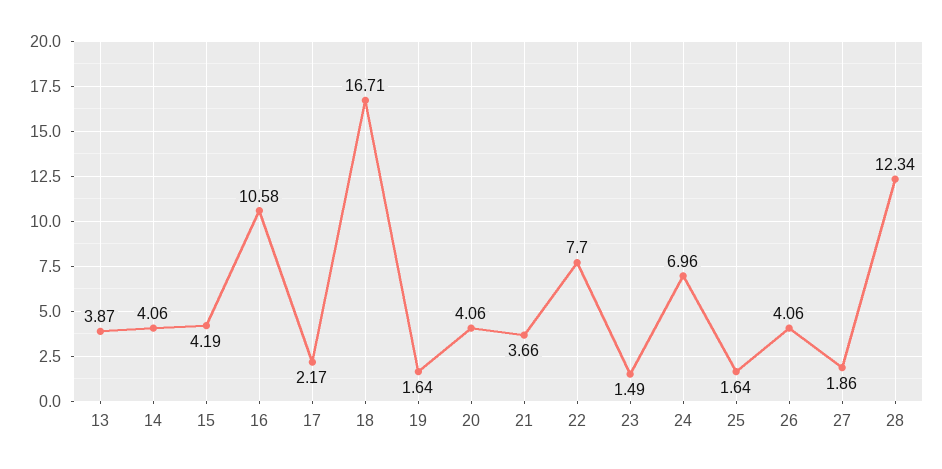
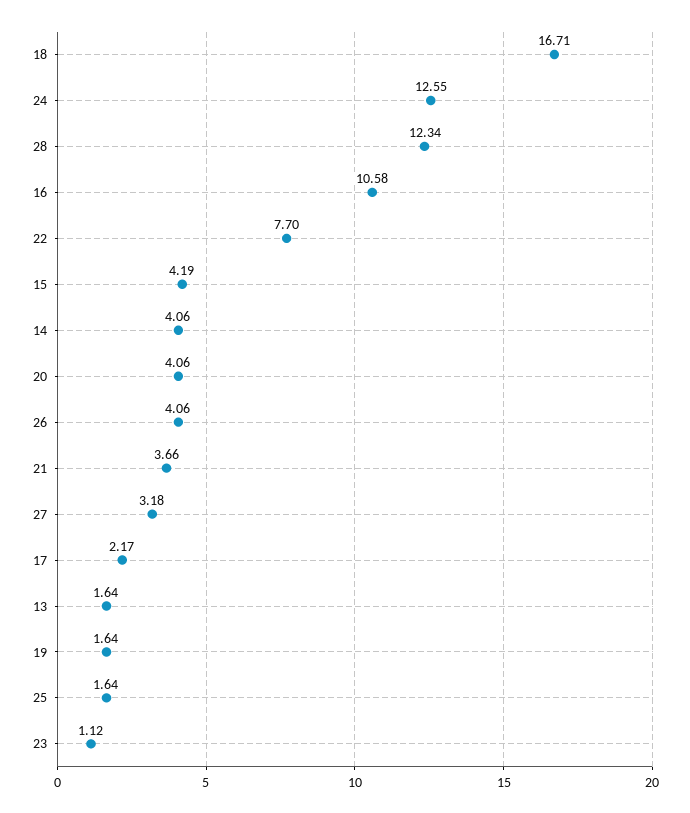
13: 3.87 -> 1.64
23: 1.49 -> 1.12
24: 6.96 -> 12.55
27: 1.86 -> 3.18

